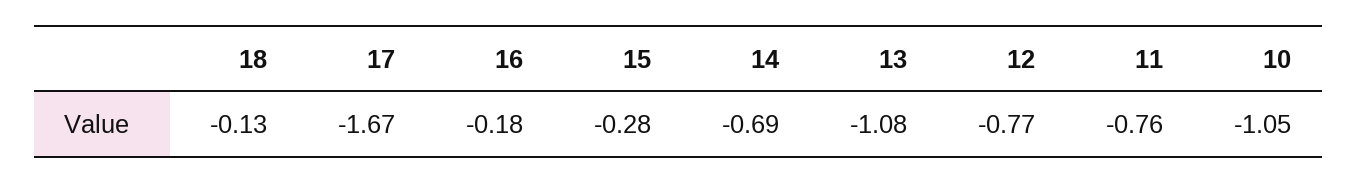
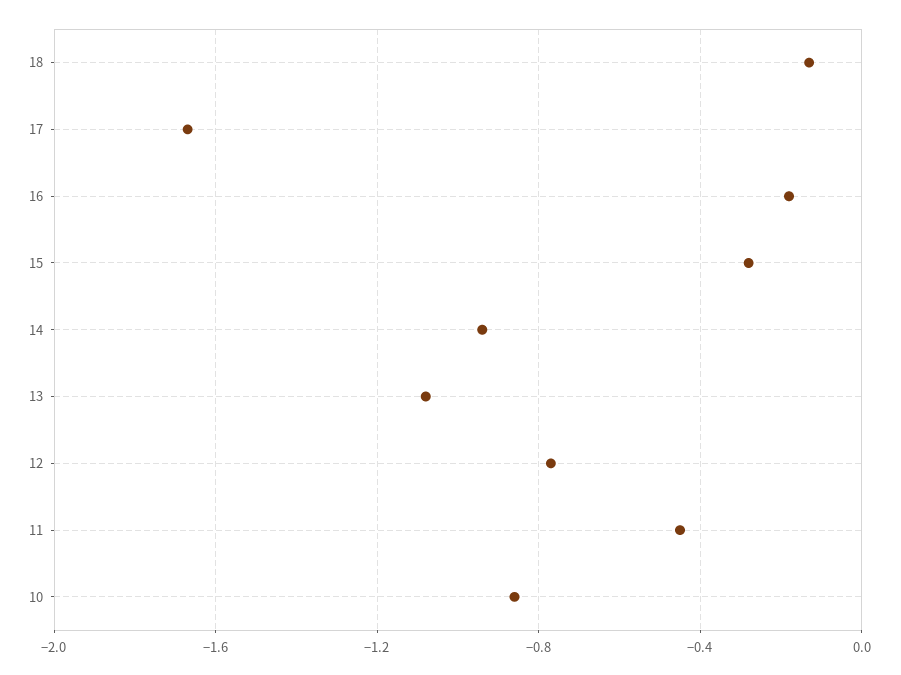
14: -0.69 -> -0.95
11: -0.76 -> -0.45
10: -1.05 -> -0.85

